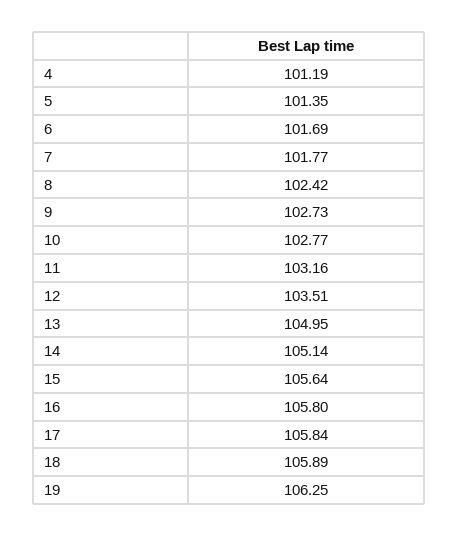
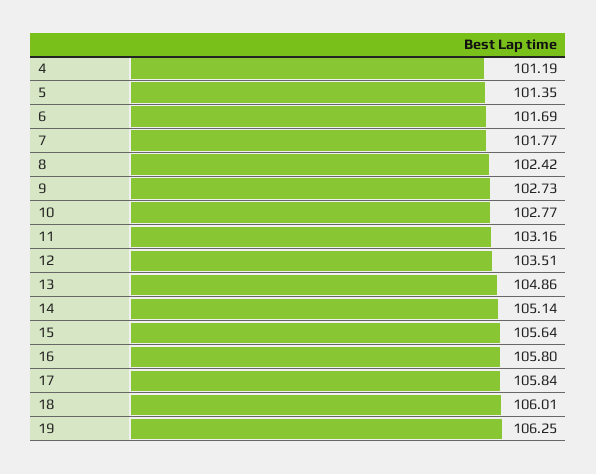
13: 104.95 -> 104.86
18: 105.89 -> 106.01

